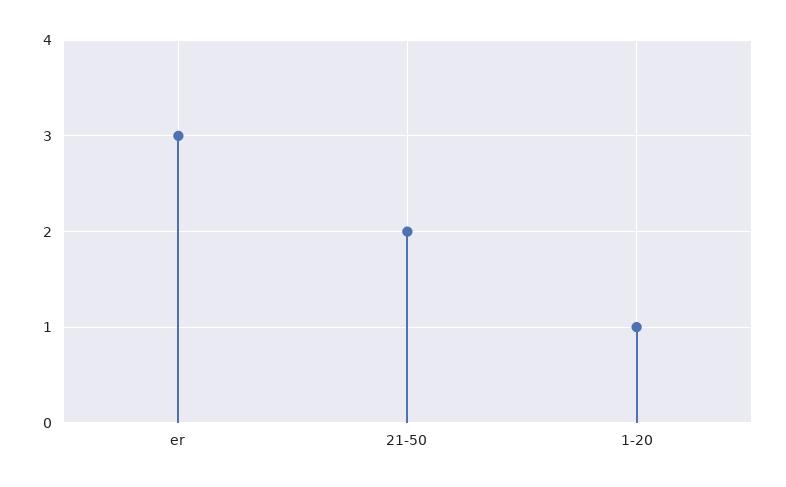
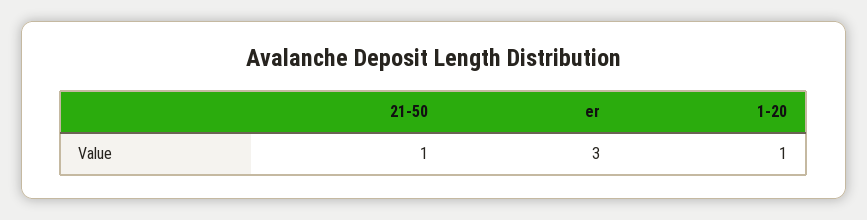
21-50: 2 -> 1

